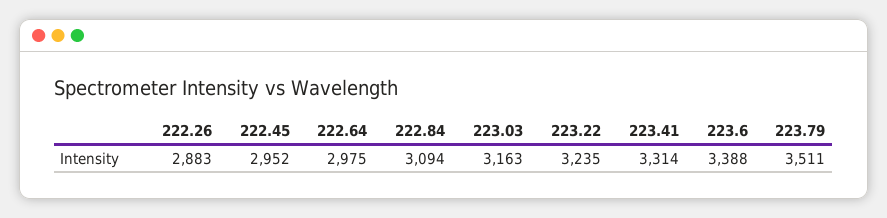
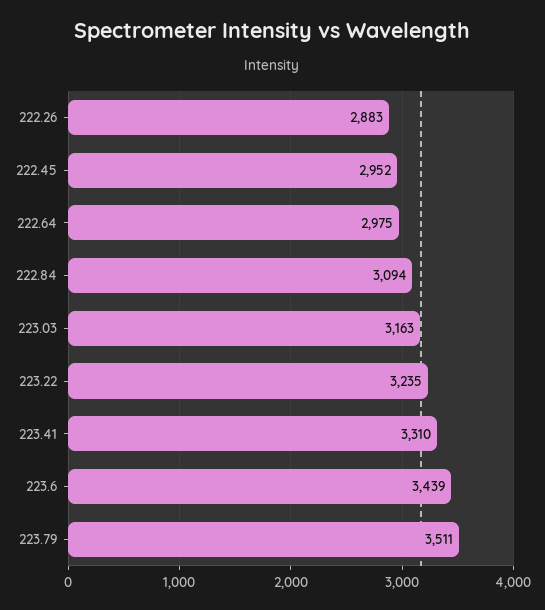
223.41: 3314 -> 3310
223.6: 3388 -> 3439

